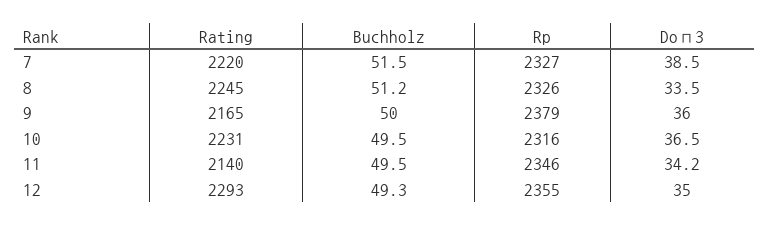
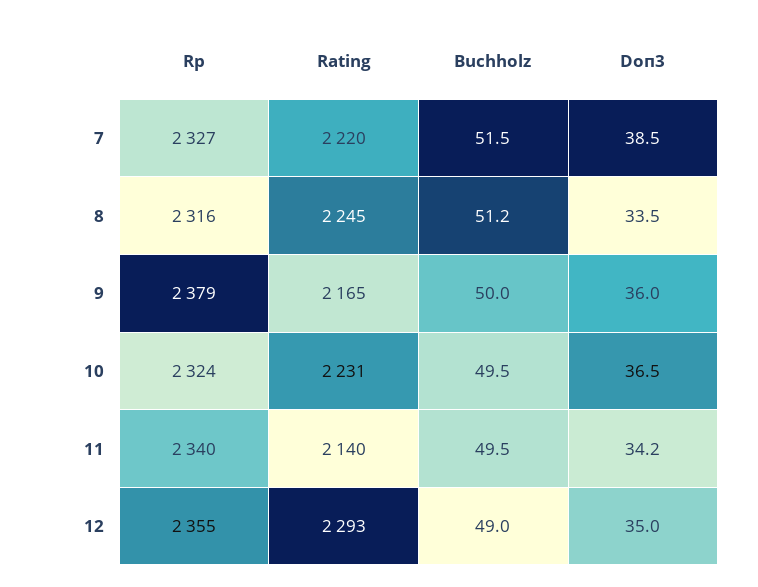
Rp, 8: 2326 -> 2316
Rp, 10: 2316 -> 2324
Rp, 11: 2346 -> 2340
Buchholz, 12: 49.3 -> 49

